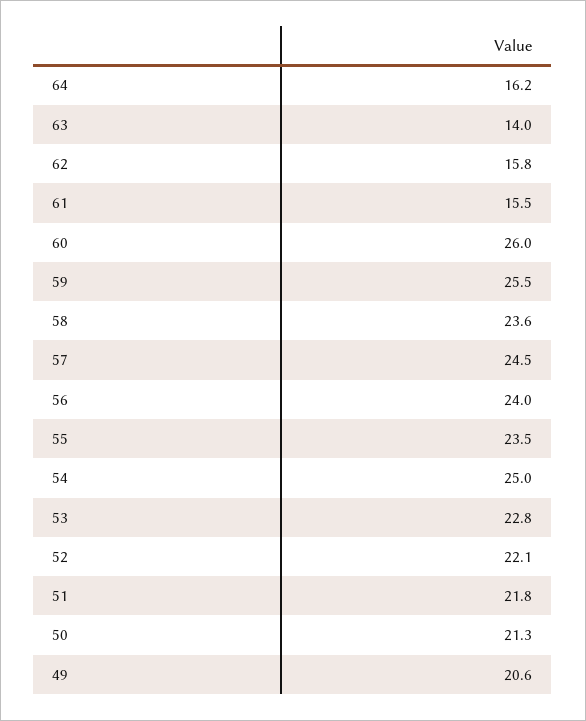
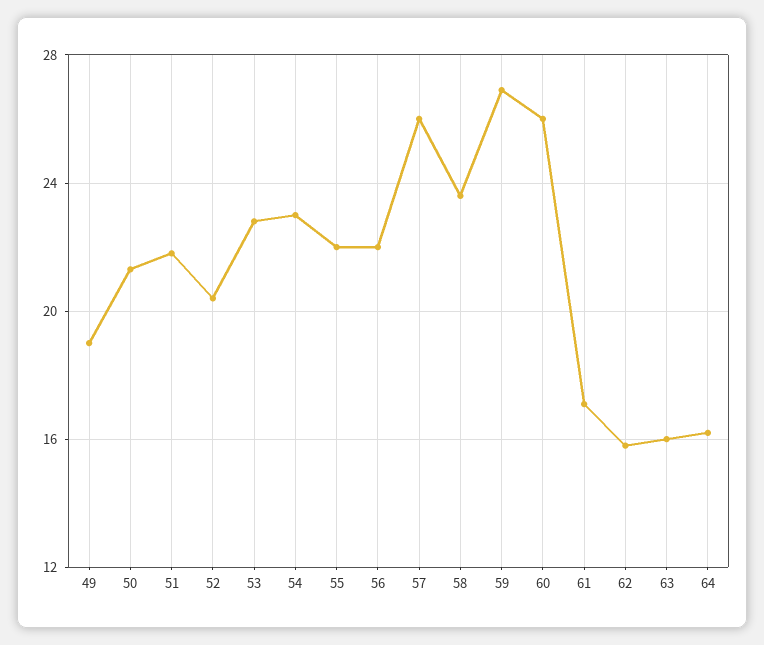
63: 14 -> 16
61: 15.5 -> 17
59: 25.5 -> 27
57: 24.5 -> 26
56: 24 -> 22
55: 23.5 -> 22
54: 25 -> 23
52: 22.1 -> 20.5
49: 20.6 -> 19

